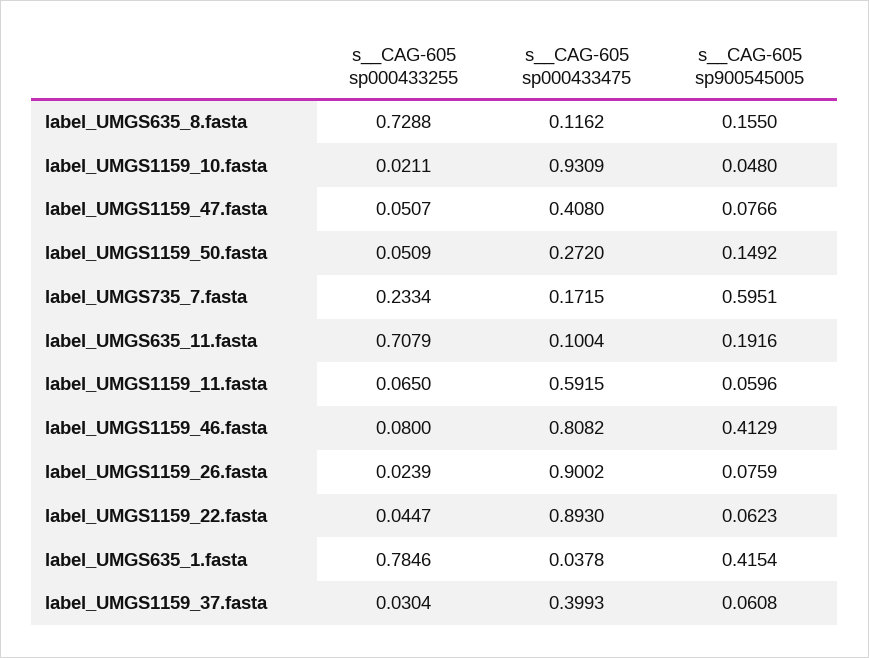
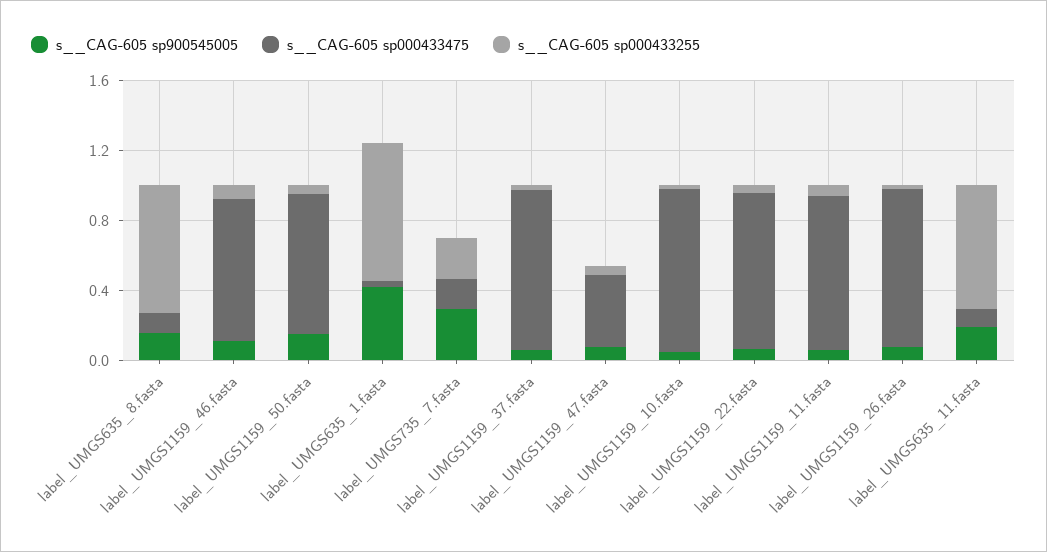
s__CAG-605 sp000433475, label_UMGS1159_50.fasta: 0.272 -> 0.8
s__CAG-605 sp900545005, label_UMGS735_7.fasta: 0.5951 -> 0.3
s__CAG-605 sp000433475, label_UMGS1159_11.fasta: 0.5915 -> 0.9
s__CAG-605 sp900545005, label_UMGS1159_46.fasta: 0.4129 -> 0.1
s__CAG-605 sp000433475, label_UMGS1159_37.fasta: 0.3993 -> 0.9

